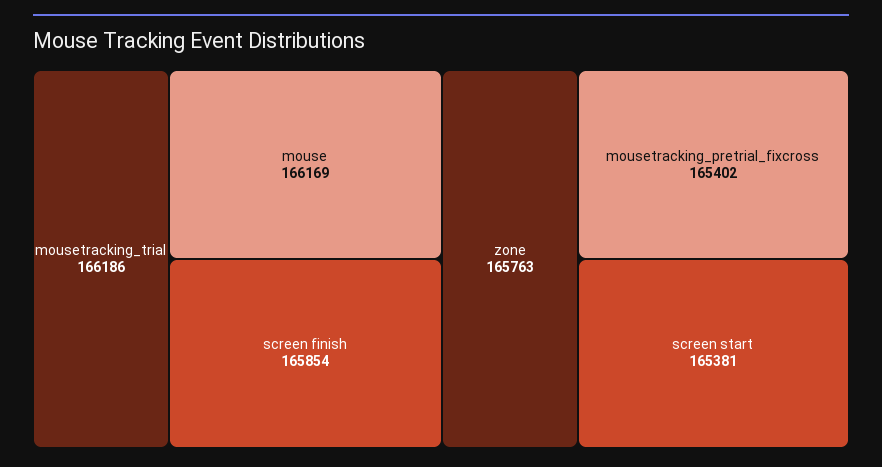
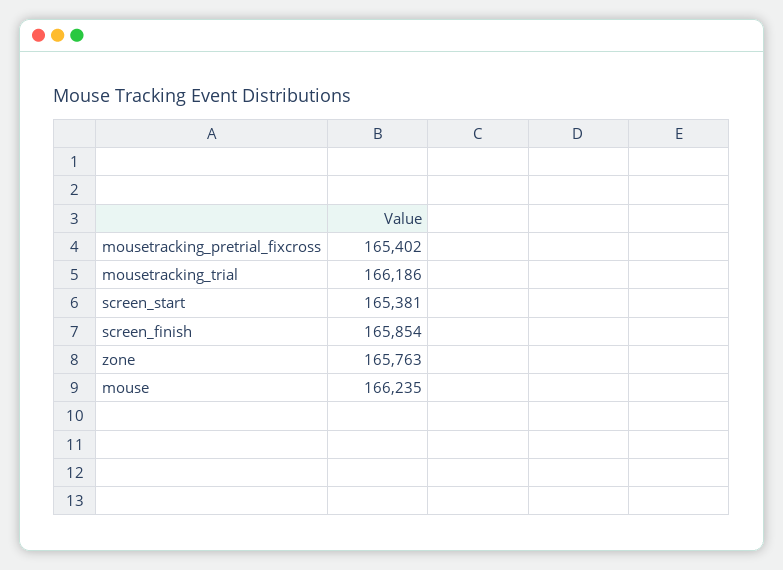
mouse: 166169 -> 166235

